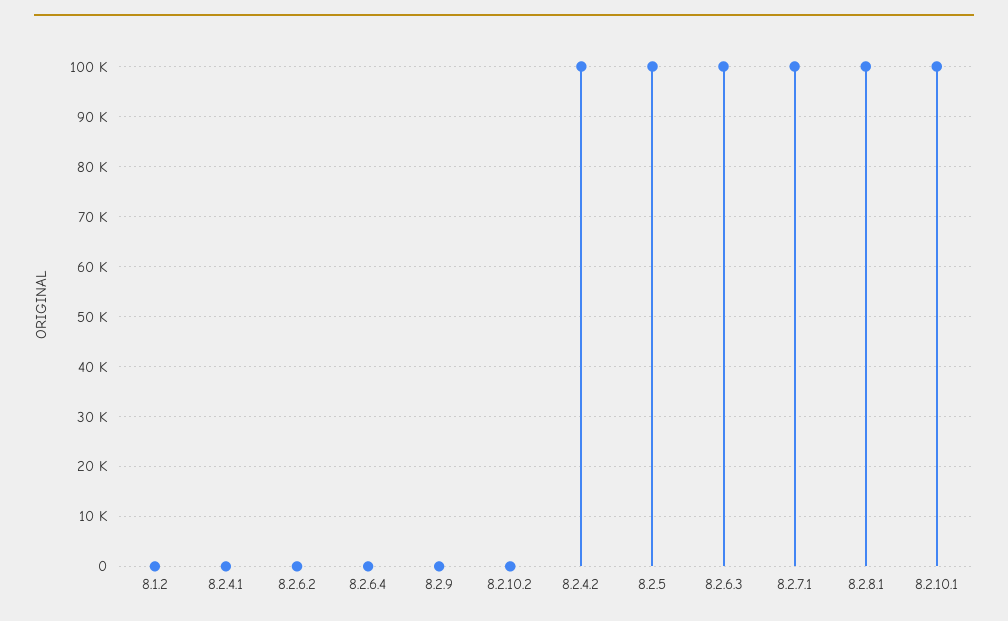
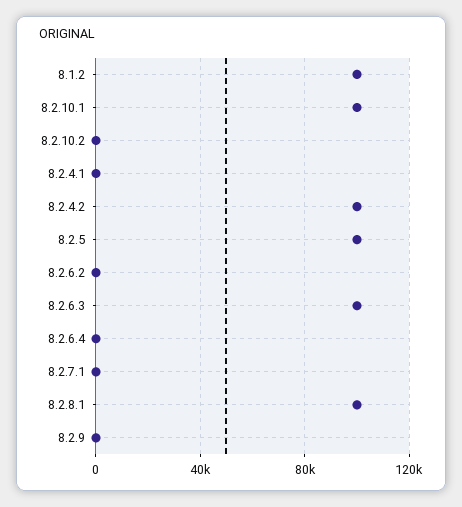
8.1.2: 0 -> 100000
8.2.7.1: 100000 -> 0

